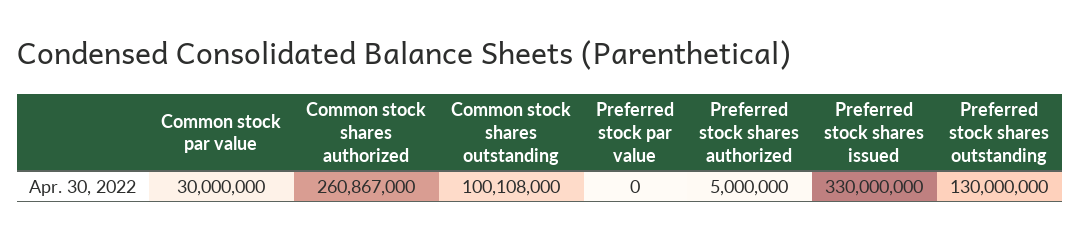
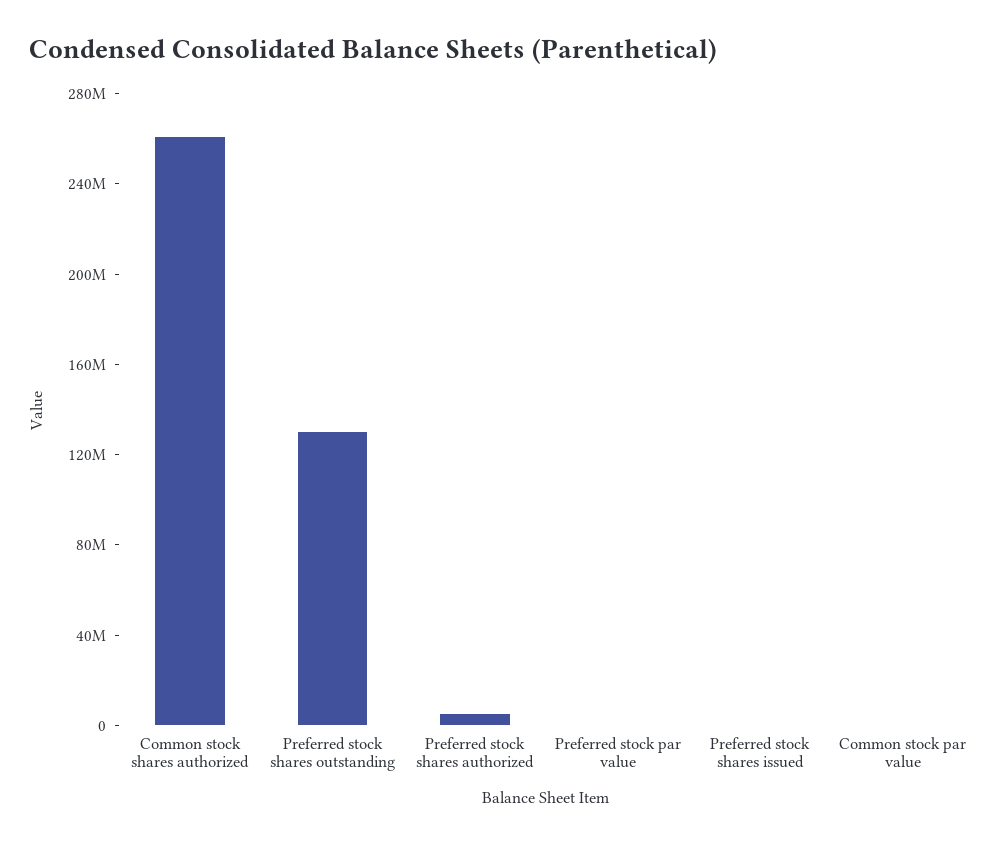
Common stock par value: 30000000 -> 0
Common stock shares outstanding: 100108000 -> none
Preferred stock shares issued: 330000000 -> 0

